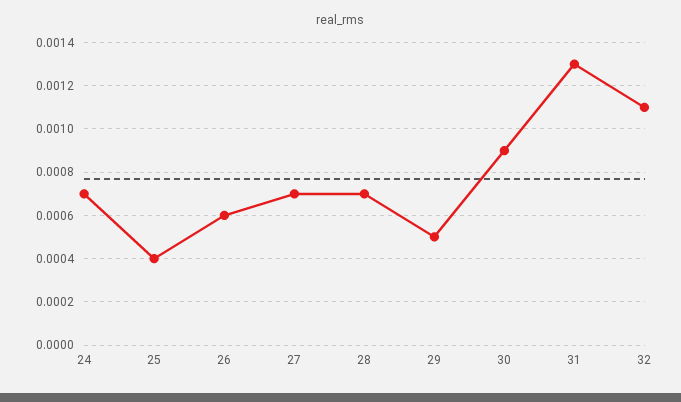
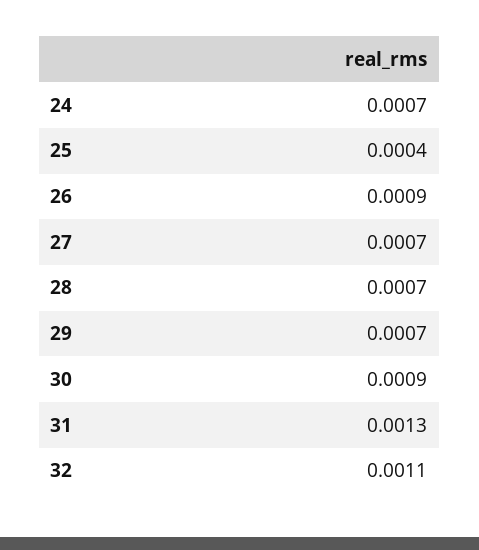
26: 0.0006 -> 0.0009
29: 0.0005 -> 0.0007

